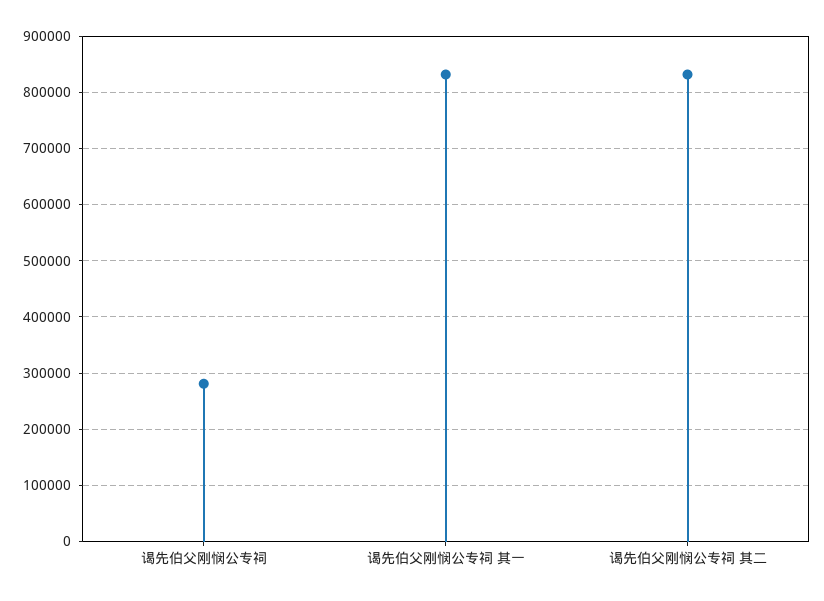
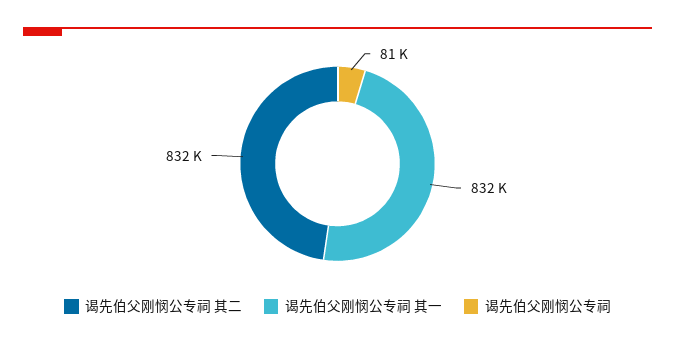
谒先伯父刚悯公专祠: 280000 -> 81000

